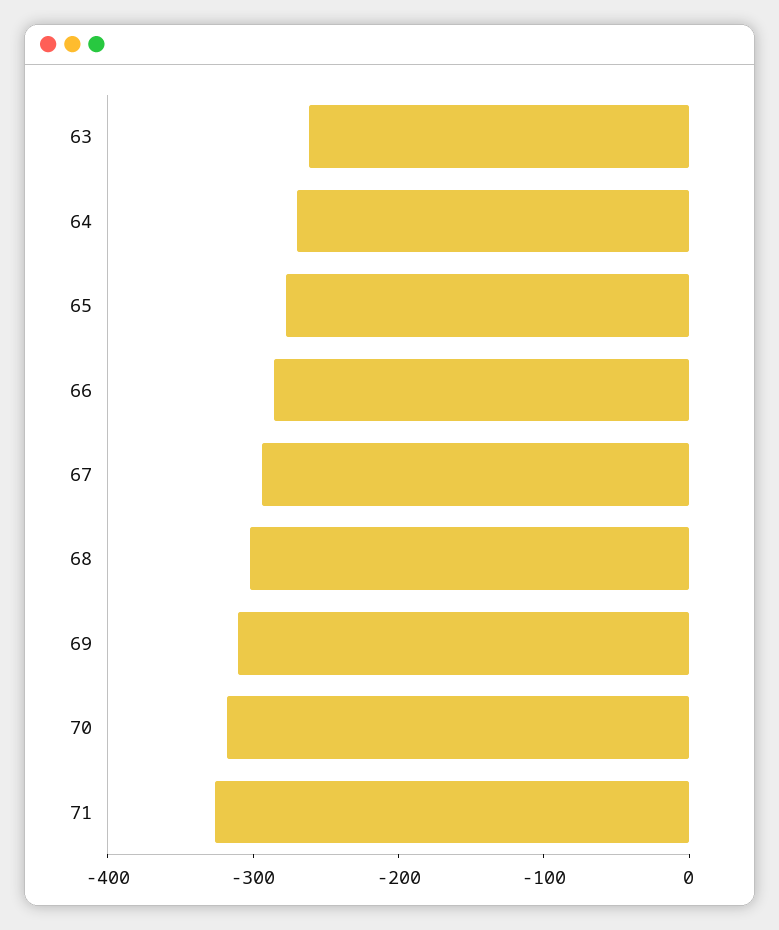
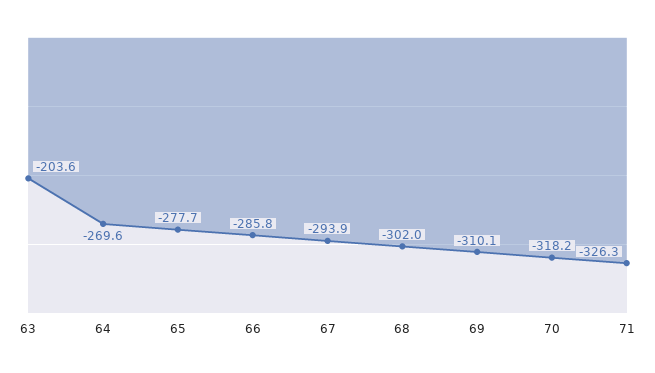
63: -260 -> -203.6

